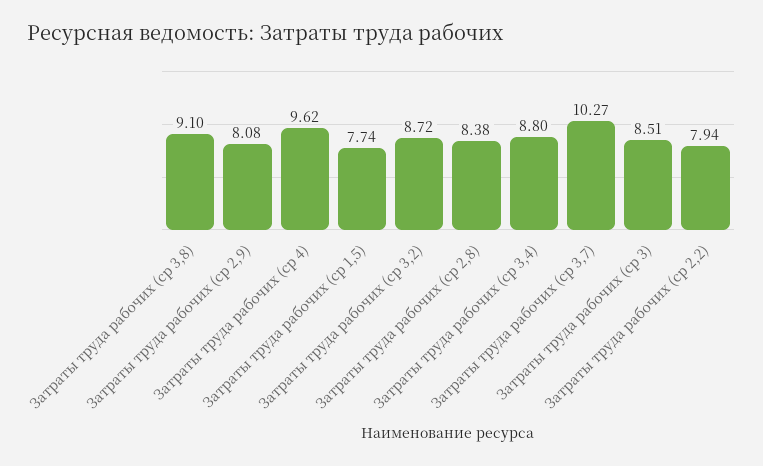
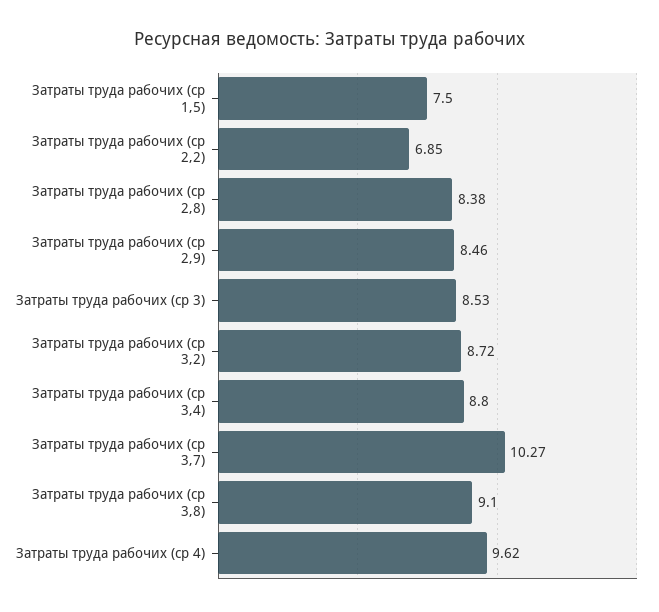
Затраты труда рабочих (ср 2,9): 8.08 -> 8.46
Затраты труда рабочих (ср 1,5): 7.74 -> 7.5
Затраты труда рабочих (ср 3): 8.51 -> 8.53
Затраты труда рабочих (ср 2,2): 7.94 -> 6.85

